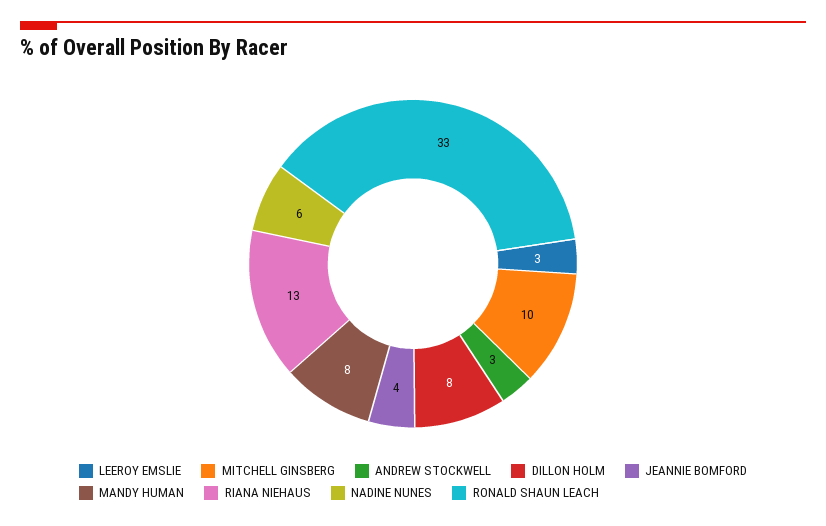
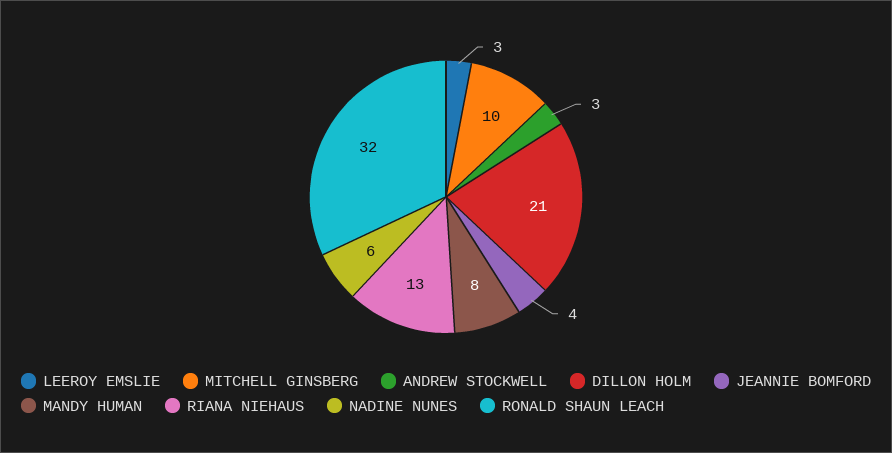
DILLON HOLM: 8 -> 21
RONALD SHAUN LEACH: 33 -> 32

